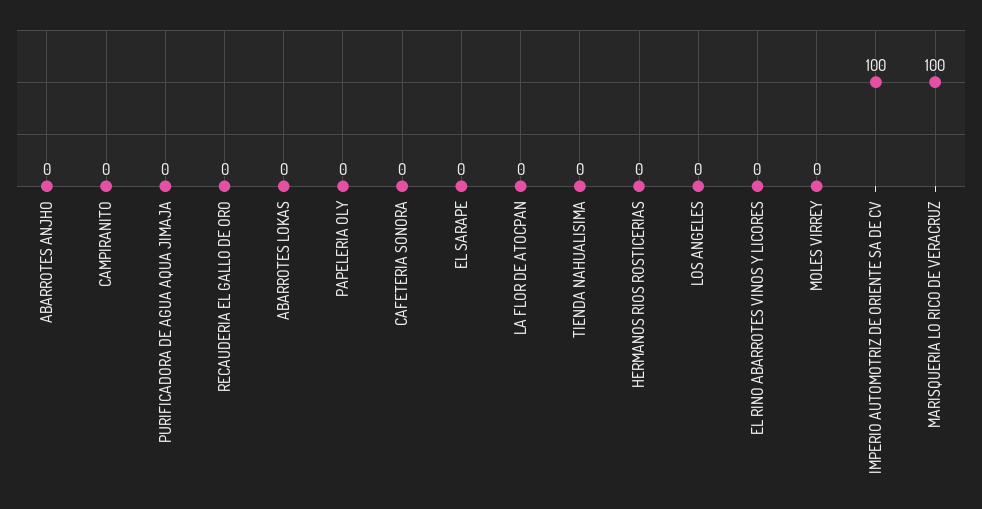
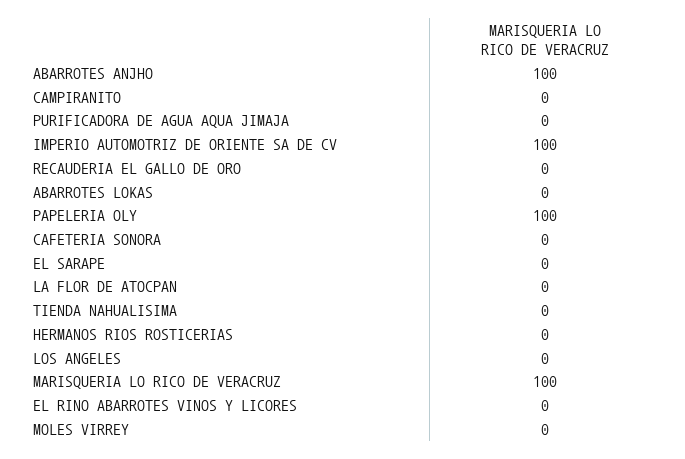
ABARROTES ANJHO: 0 -> 100
PAPELERIA OLY: 0 -> 100

